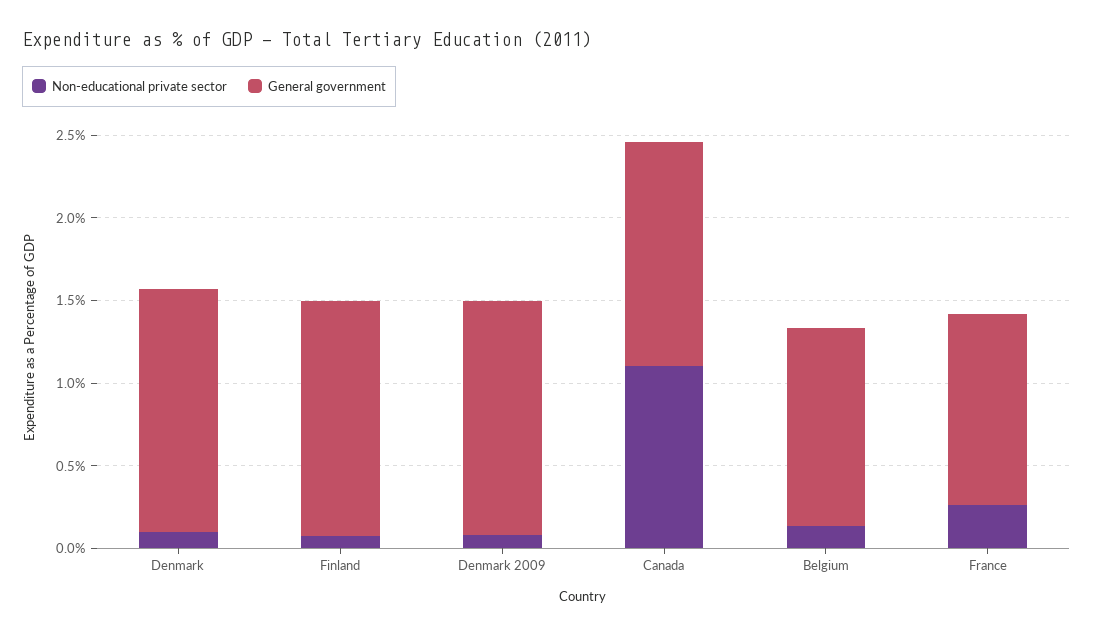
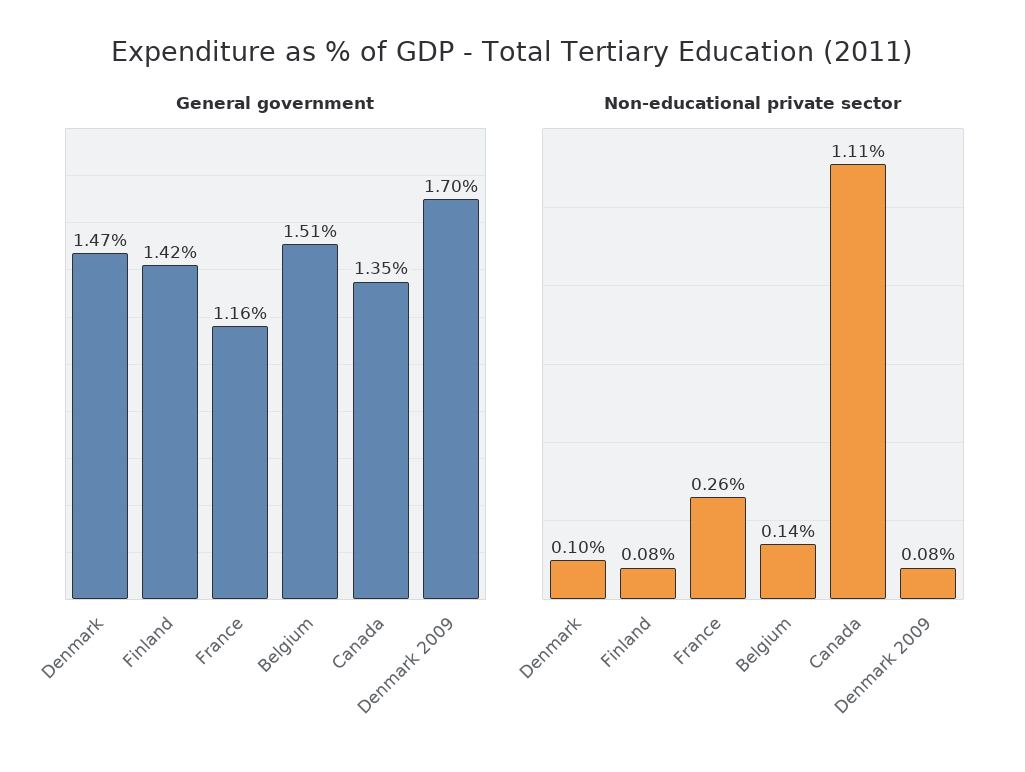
General government, Denmark 2009: 1.4 -> 1.7
General government, Belgium: 1.2 -> 1.51

